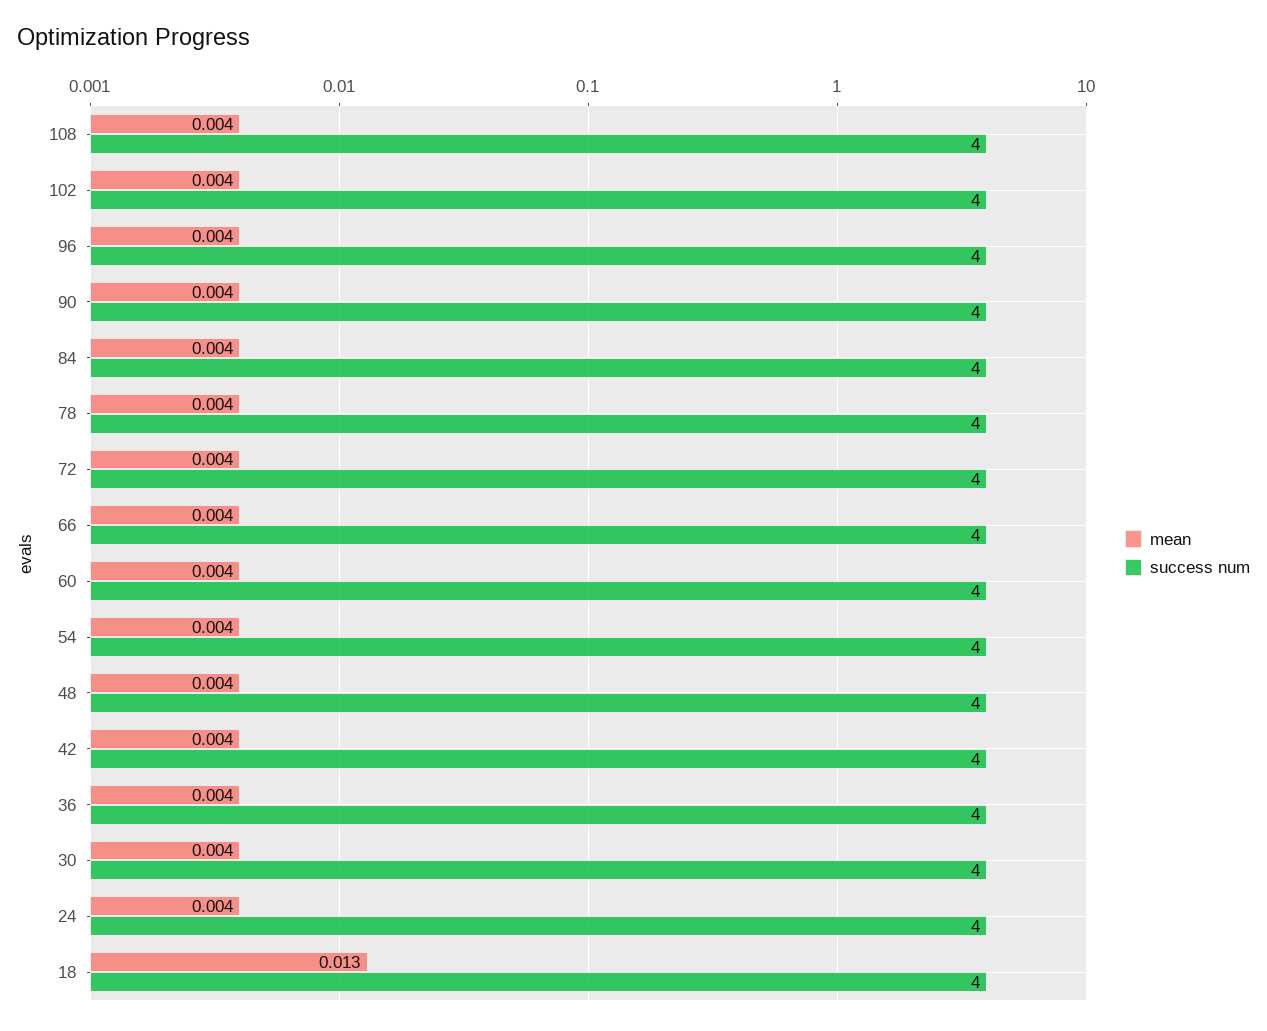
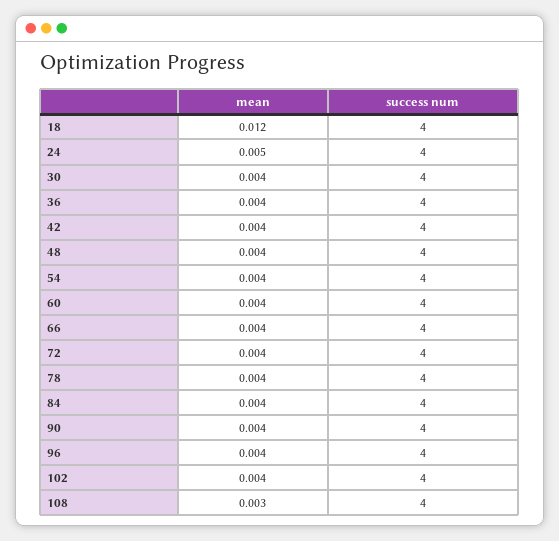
mean, 108: 0.004 -> 0.003
mean, 24: 0.004 -> 0.005
mean, 18: 0.013 -> 0.012

